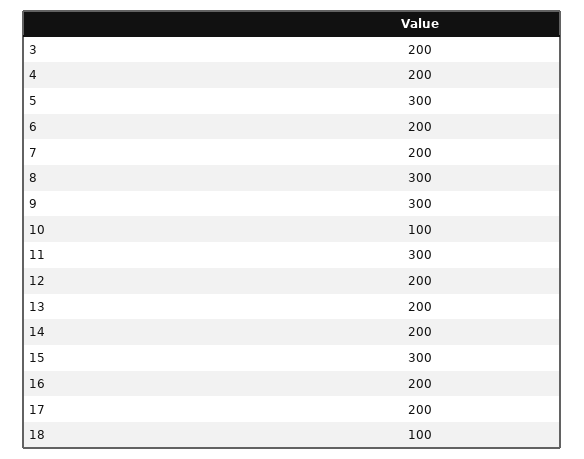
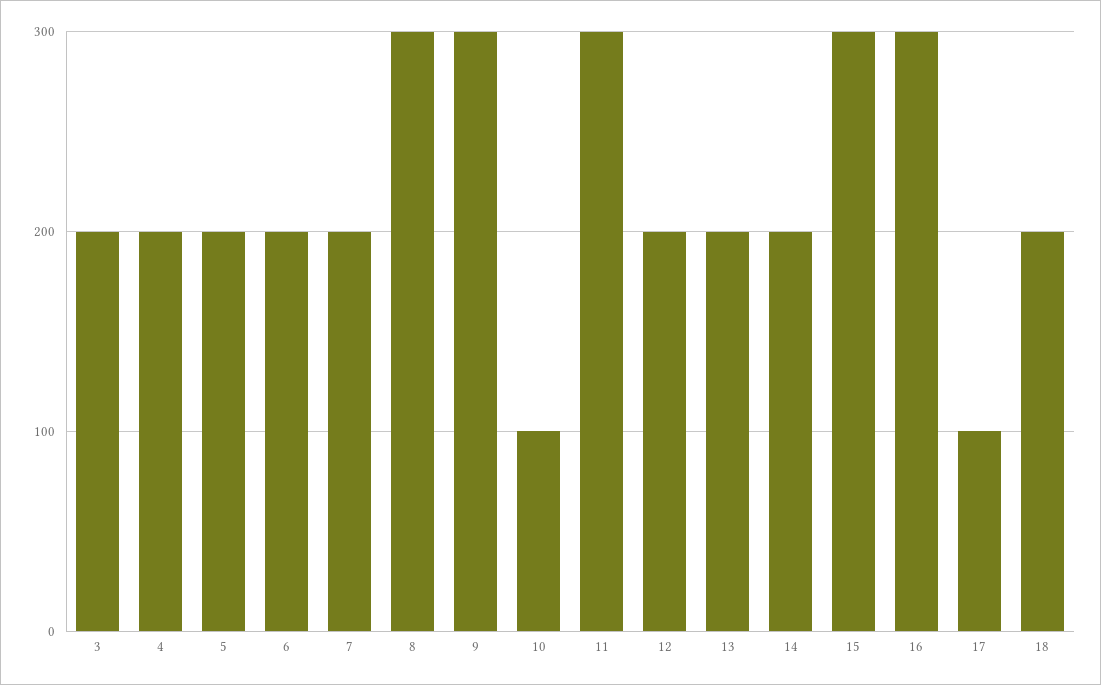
5: 300 -> 200
16: 200 -> 300
17: 200 -> 100
18: 100 -> 200

